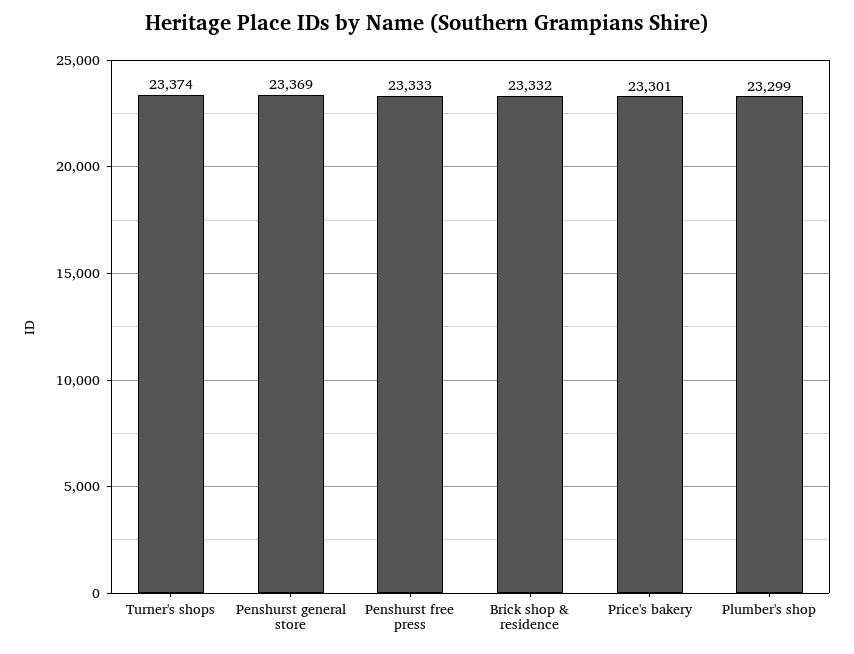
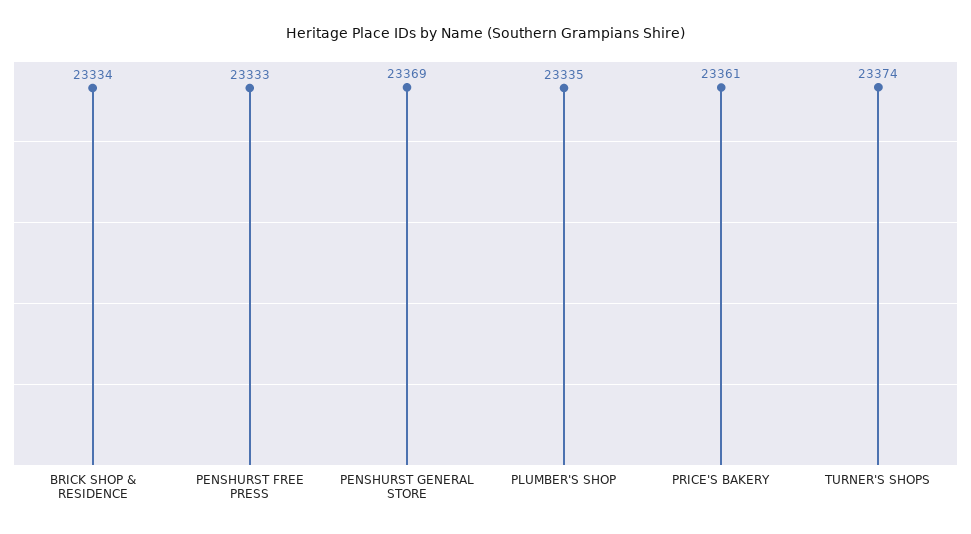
Brick shop & residence: 23332 -> 23334
Price's bakery: 23301 -> 23361
Plumber's shop: 23299 -> 23335

